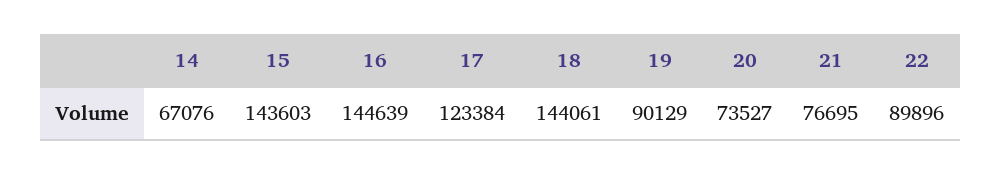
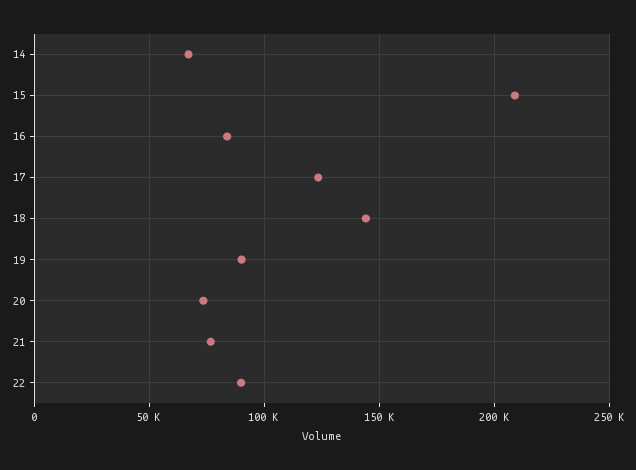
15: 143603 -> 210000
16: 144639 -> 85000

